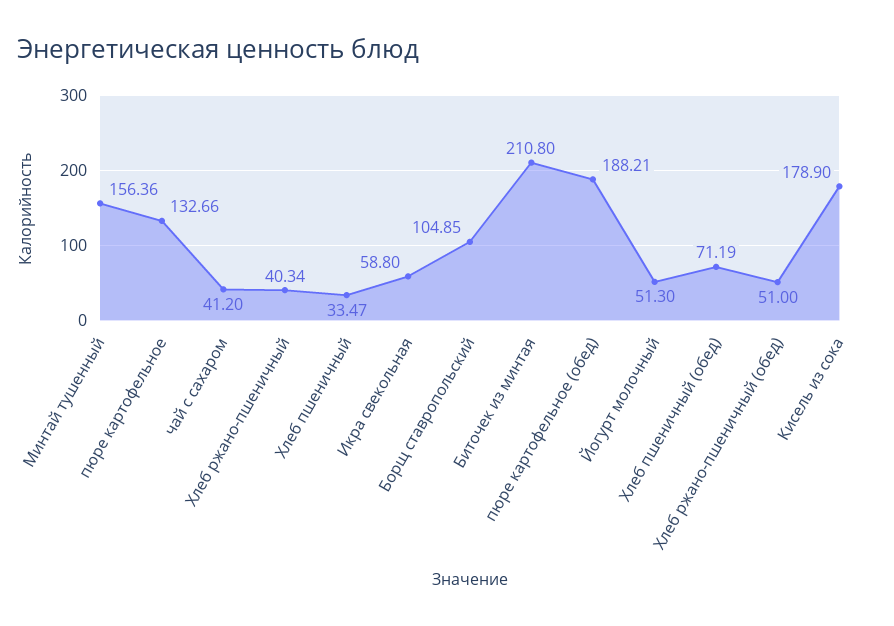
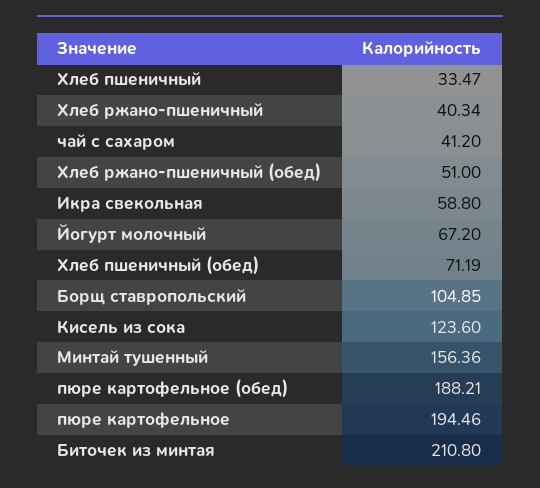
пюре картофельное: 132.66 -> 194.46
Йогурт молочный: 51.3 -> 67.2
Кисель из сока: 178.9 -> 123.6

